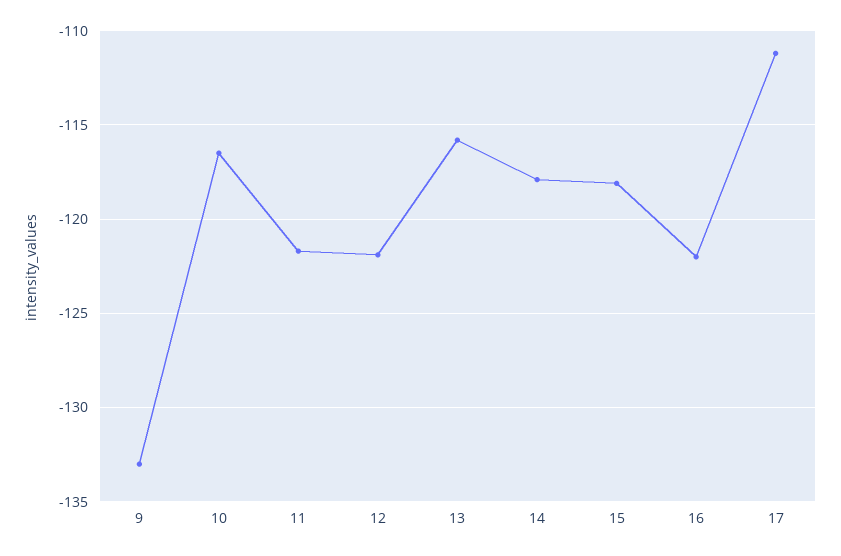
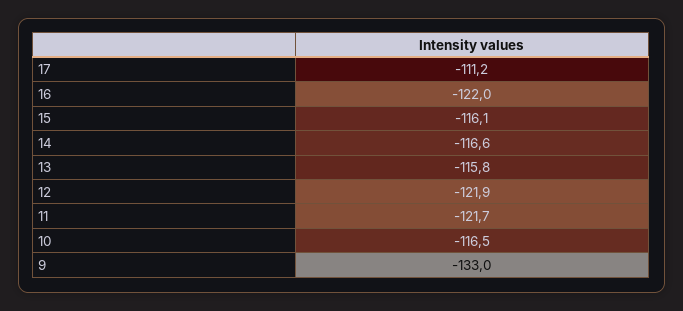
14: -118 -> -116.6
15: -118 -> -116.1

